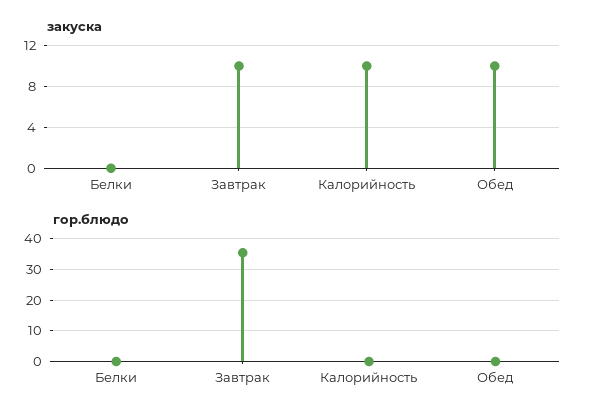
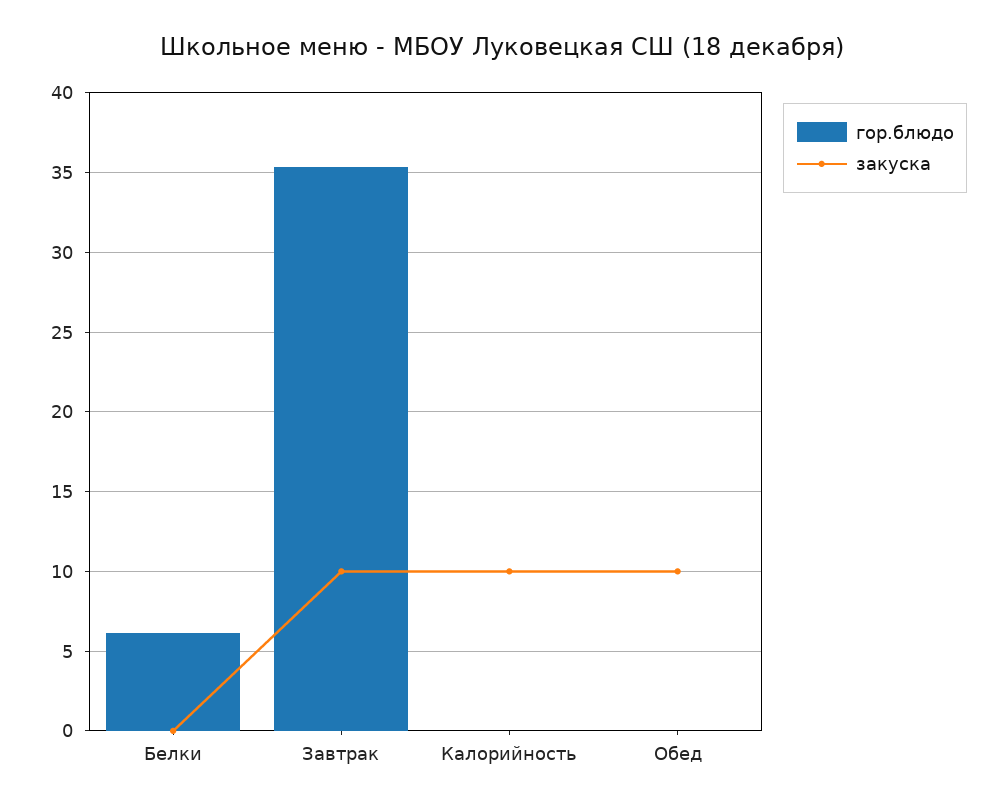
гор.блюдо, Белки: 0 -> 6

